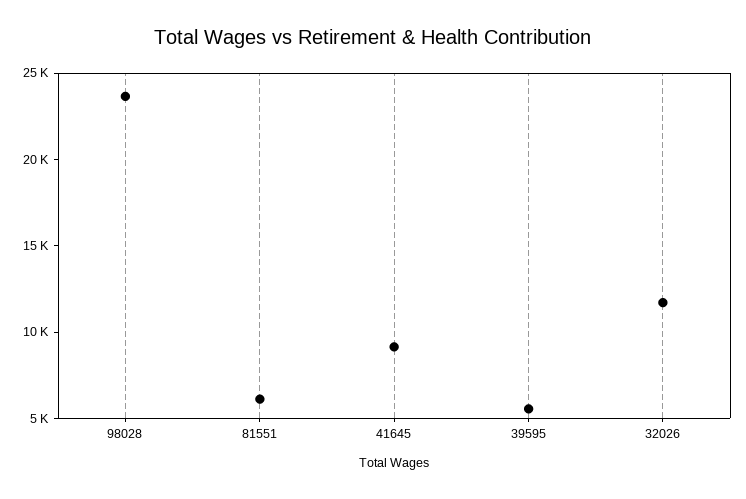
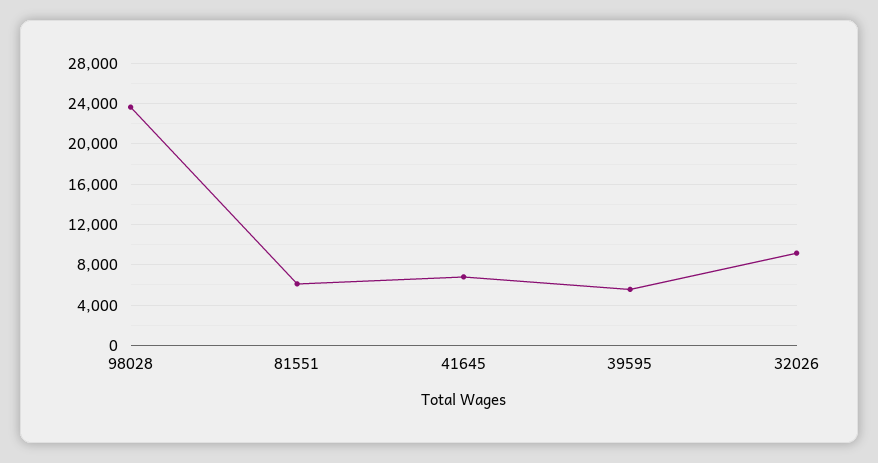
41645: 9000 -> 7000
32026: 12000 -> 9000

